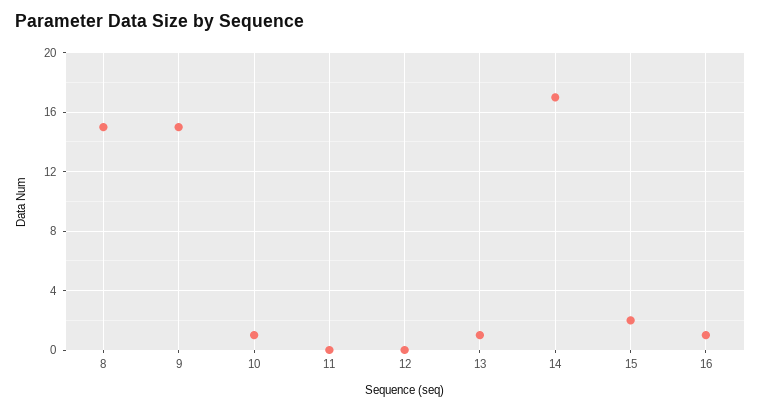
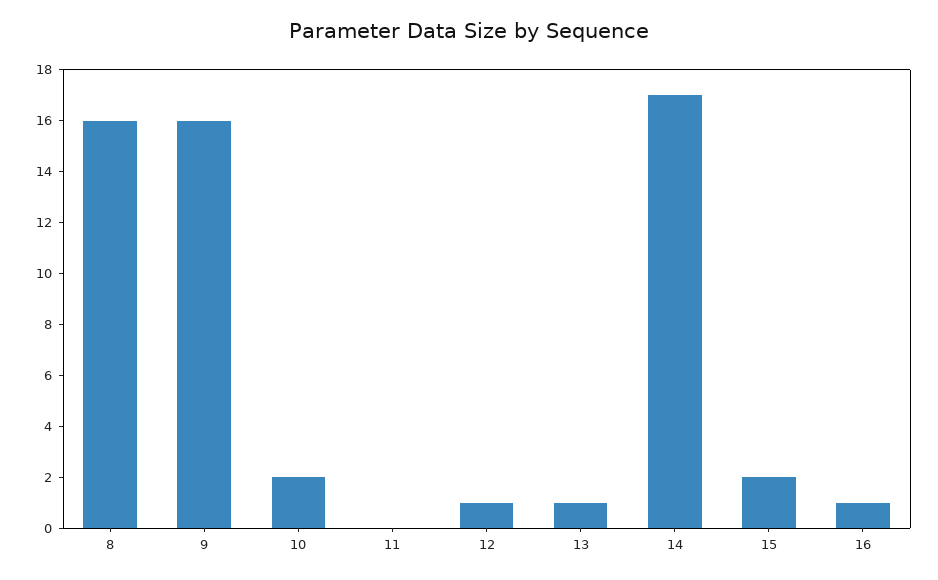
8: 15 -> 16
9: 15 -> 16
10: 1 -> 2
12: 0 -> 1

